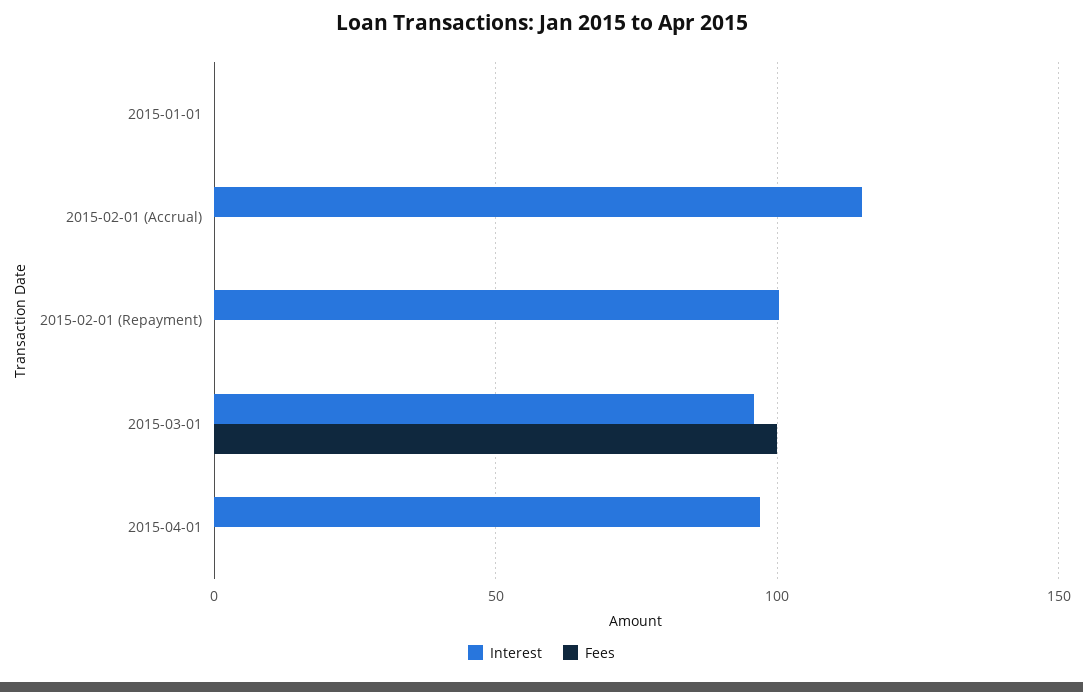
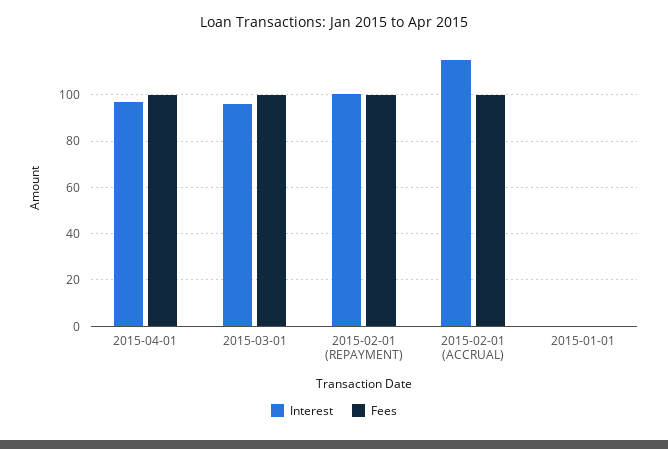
Fees, 2015-02-01 (Accrual): 0 -> 100
Fees, 2015-02-01 (Repayment): 0 -> 100
Fees, 2015-04-01: 0 -> 100

